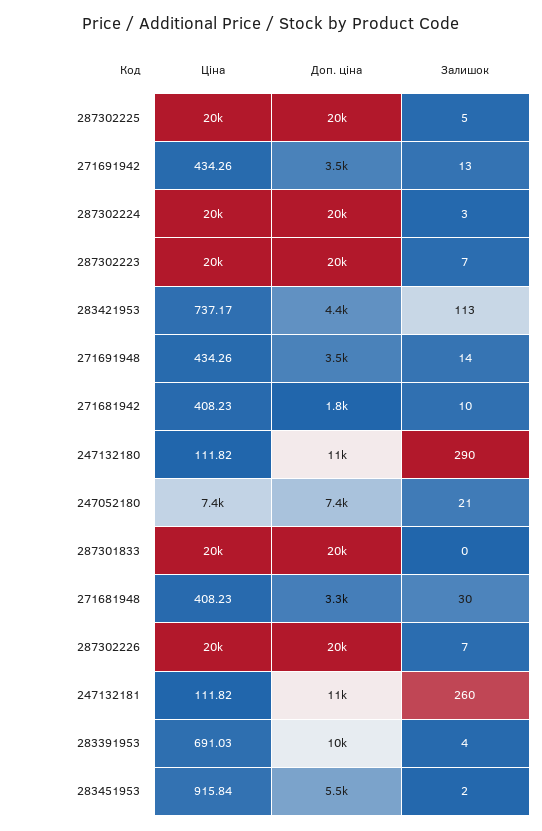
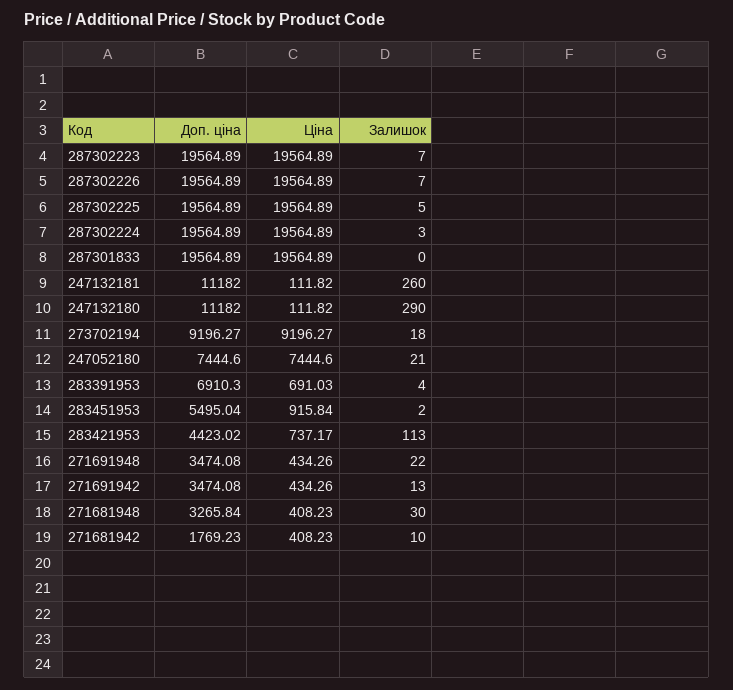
Залишок, 271691948: 14 -> 22
Доп. ціна, 283391953: 10000 -> 6910.3
Доп. ціна, 273702194: none -> 9196.27
Ціна, 273702194: none -> 9196.27
Залишок, 273702194: none -> 18

